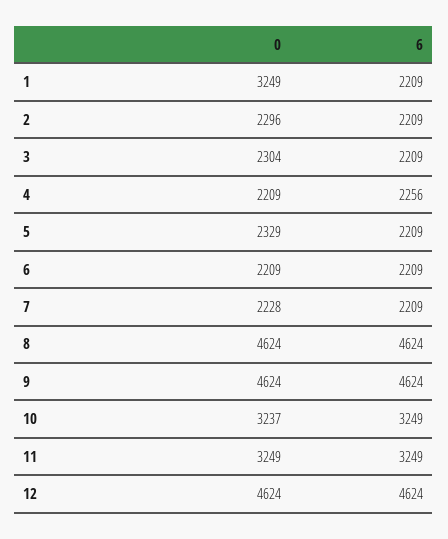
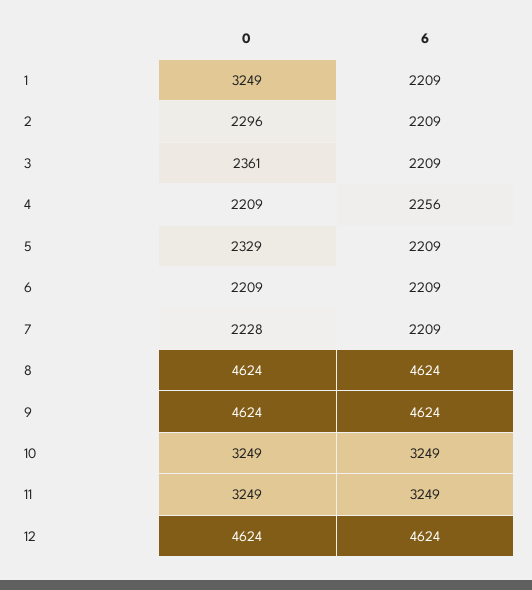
0, 3: 2304 -> 2361
0, 10: 3237 -> 3249

